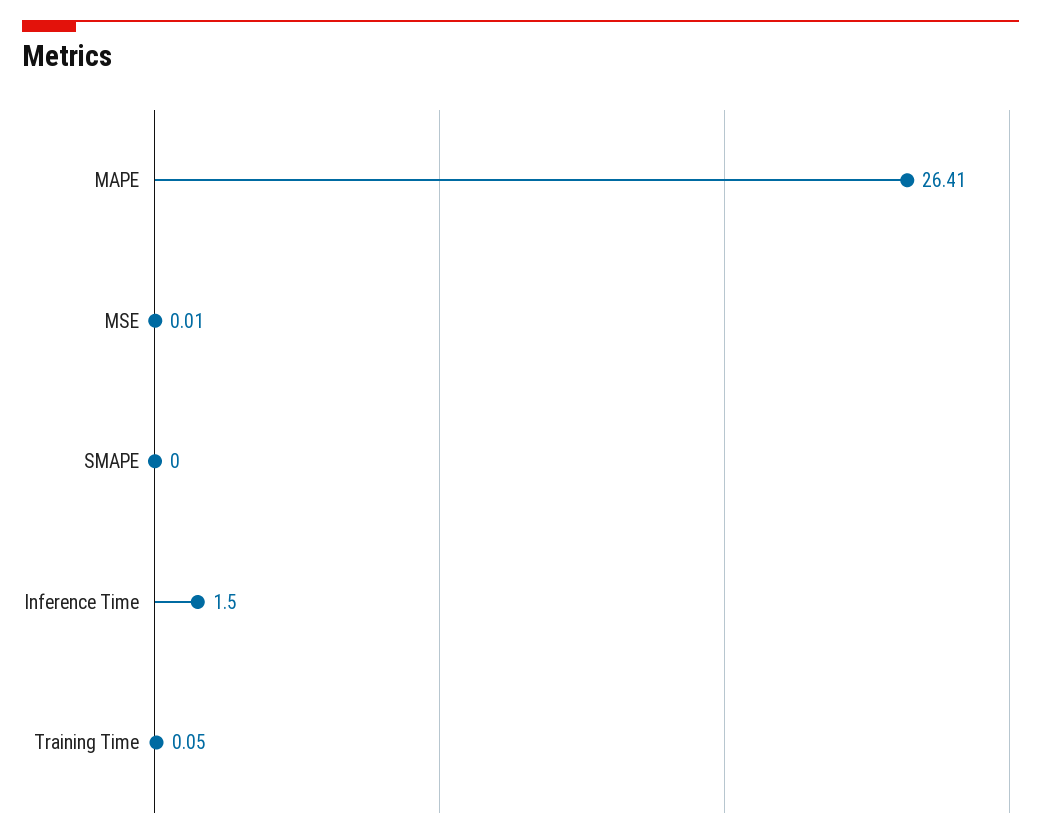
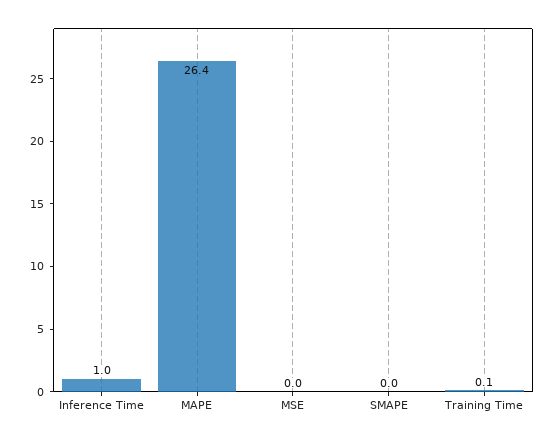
Inference Time: 1.5 -> 1

